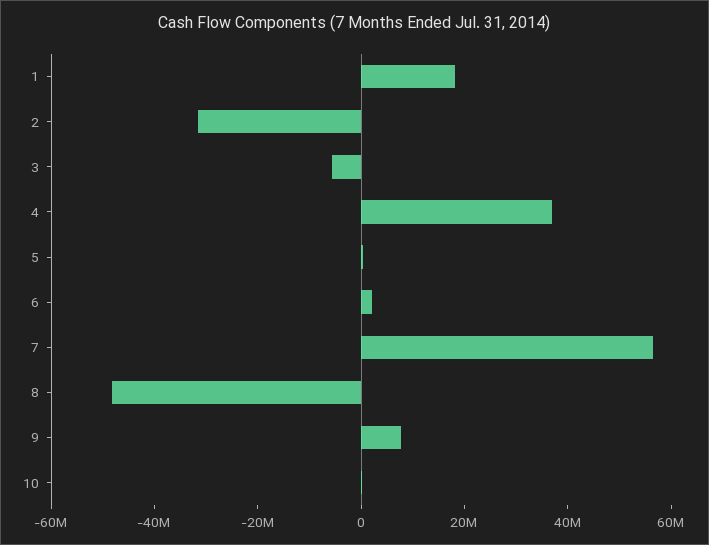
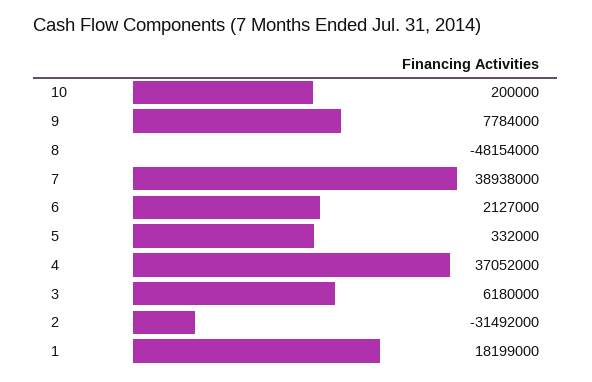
3: -5000000 -> 6180000
7: 55000000 -> 38938000

